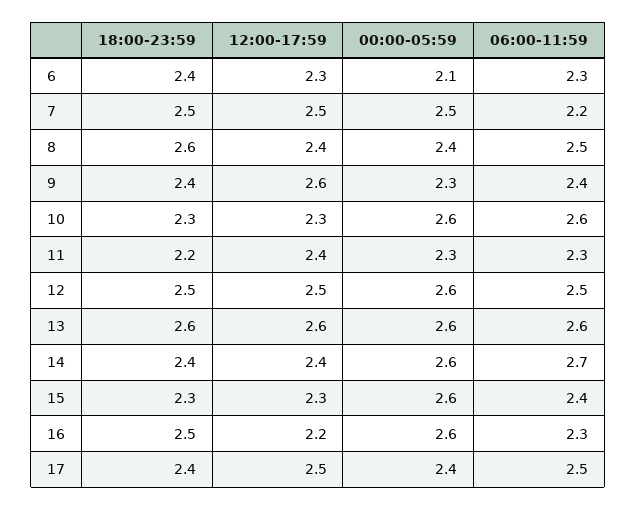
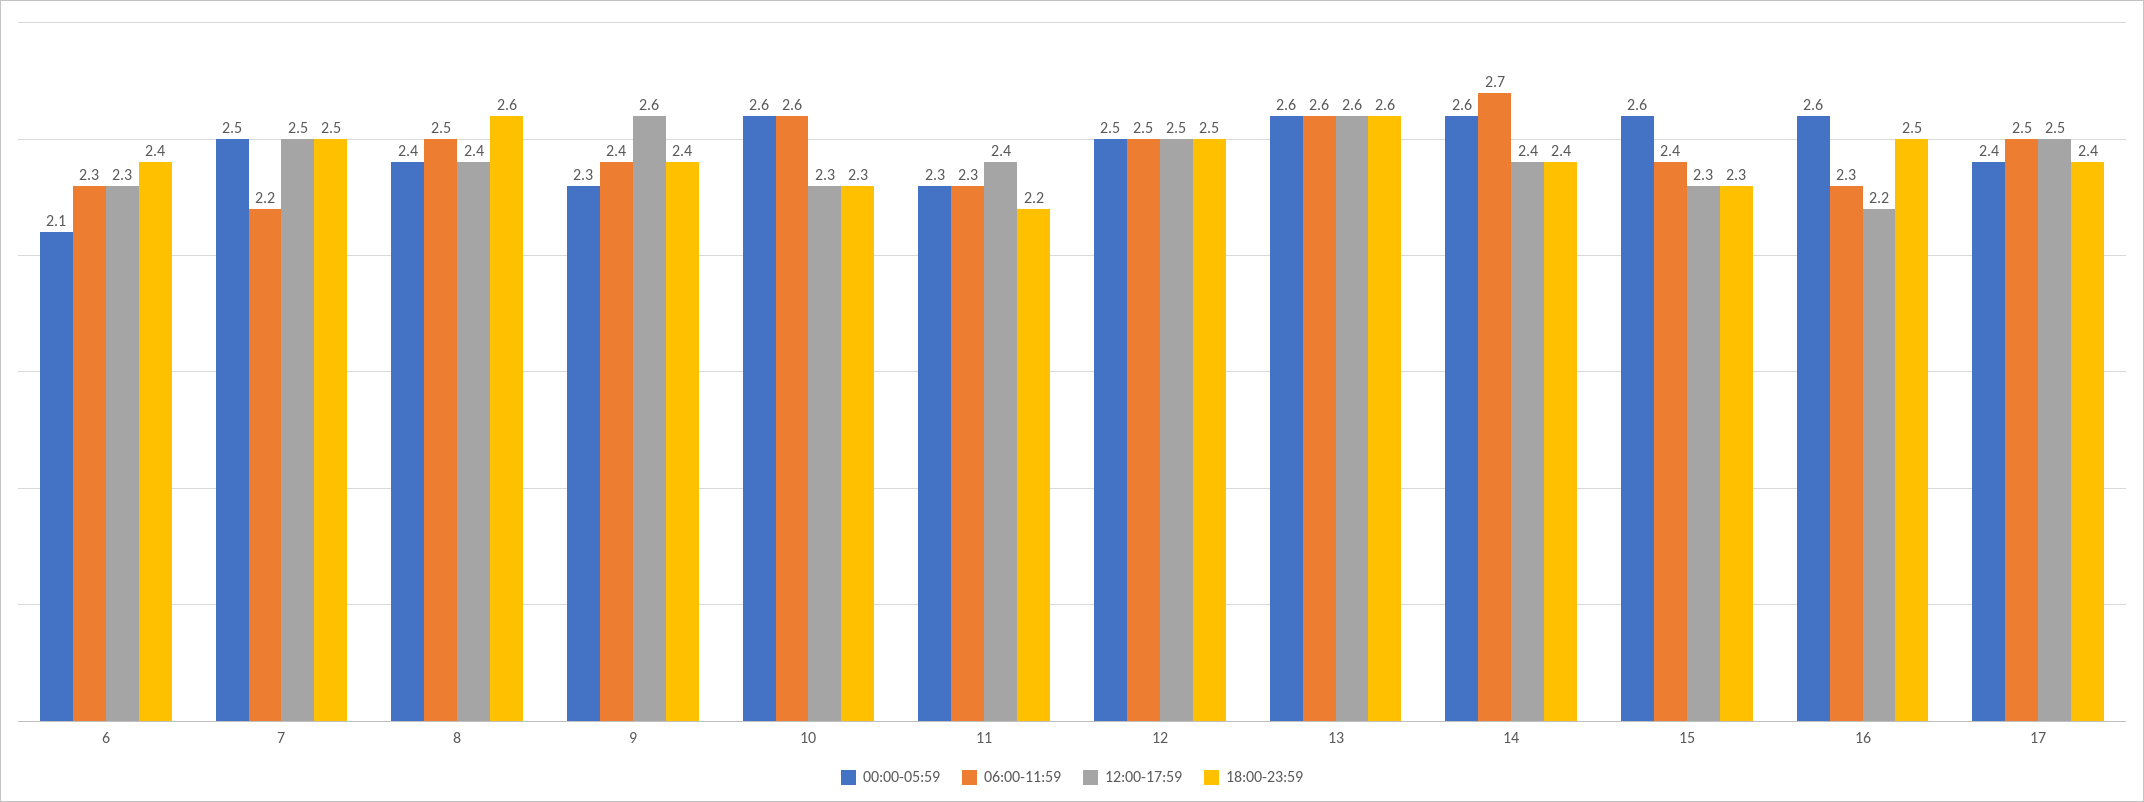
00:00-05:59, 12: 2.6 -> 2.5

